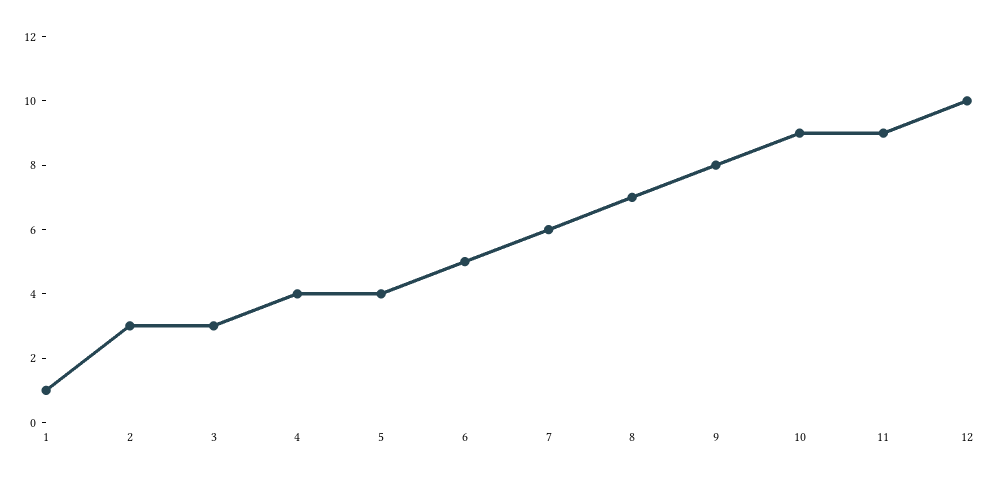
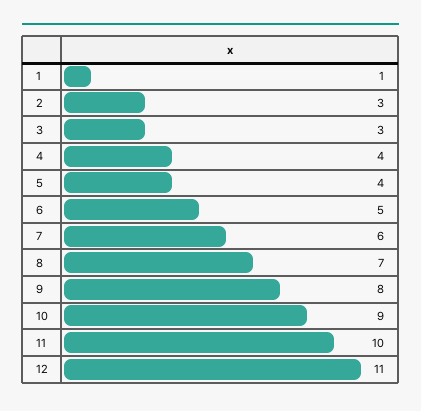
11: 9 -> 10
12: 10 -> 11

